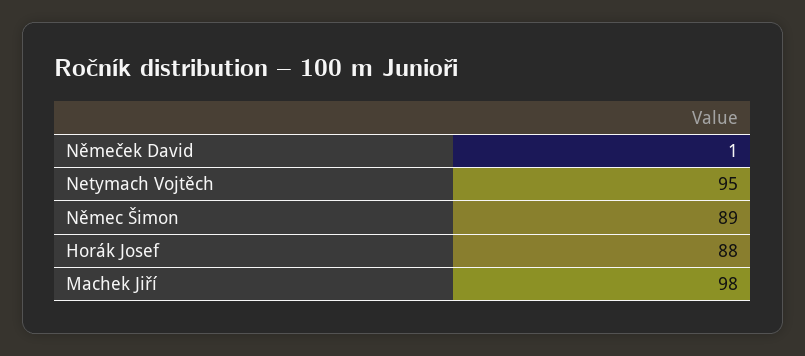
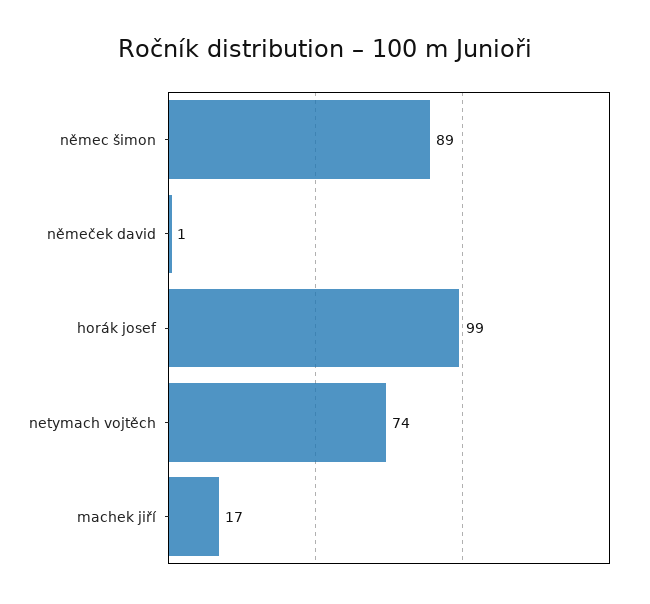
Netymach Vojtěch: 95 -> 74
Horák Josef: 88 -> 99
Machek Jiří: 98 -> 17

